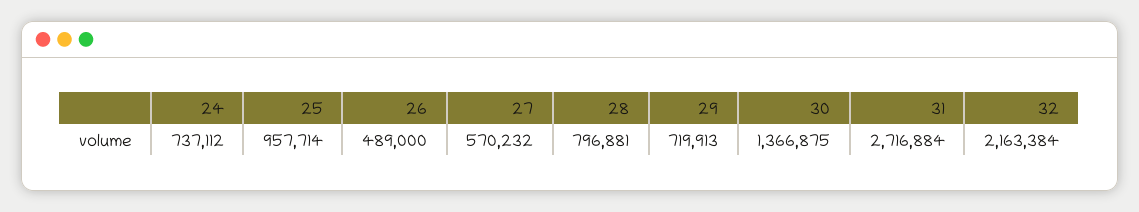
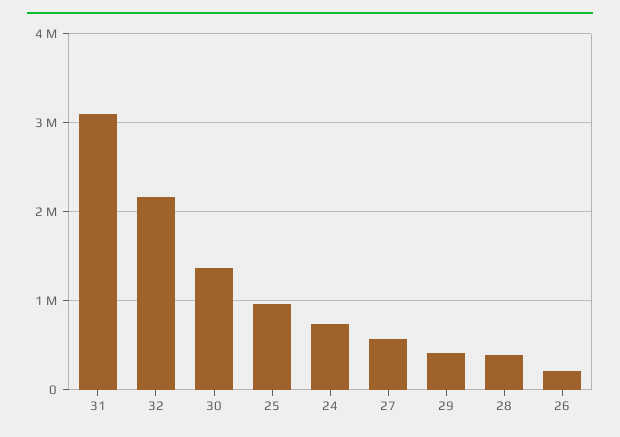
26: 489000 -> 200000
28: 796881 -> 400000
29: 719913 -> 400000
31: 2716884 -> 3100000

